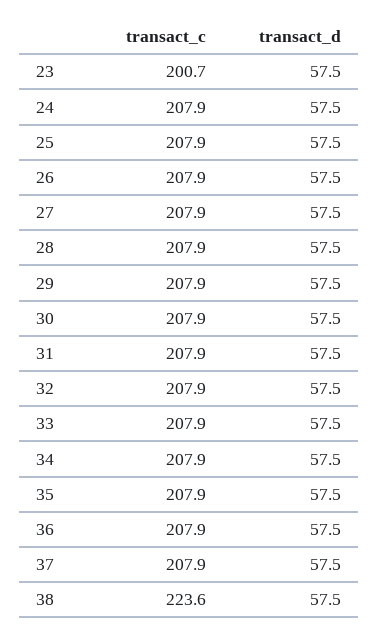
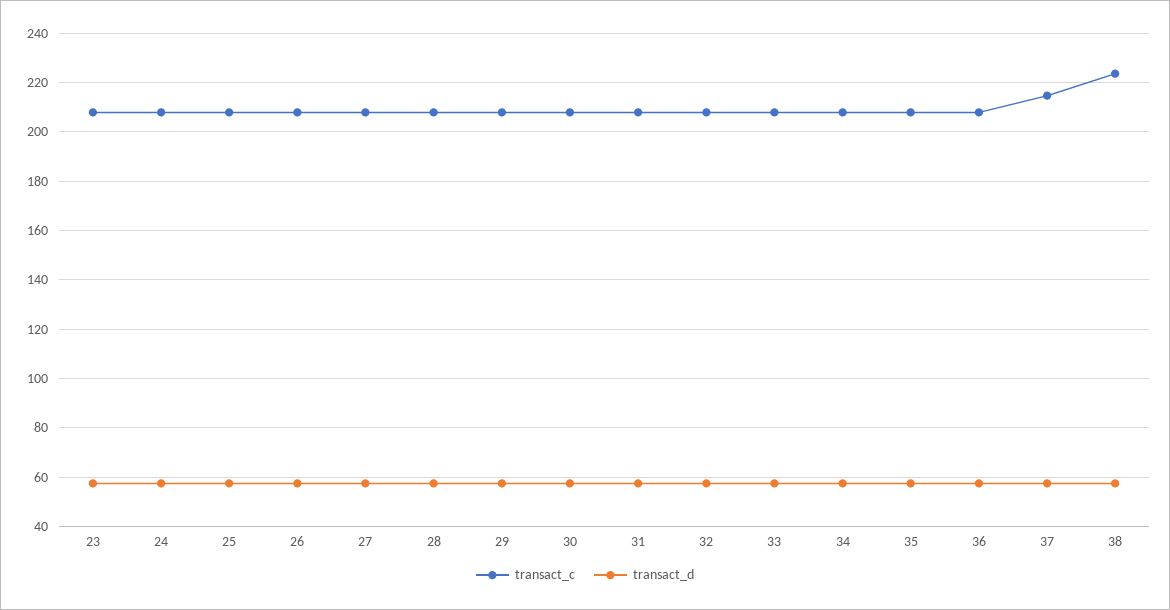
transact_c, 23: 200.7 -> 207.5
transact_c, 37: 207.9 -> 215

